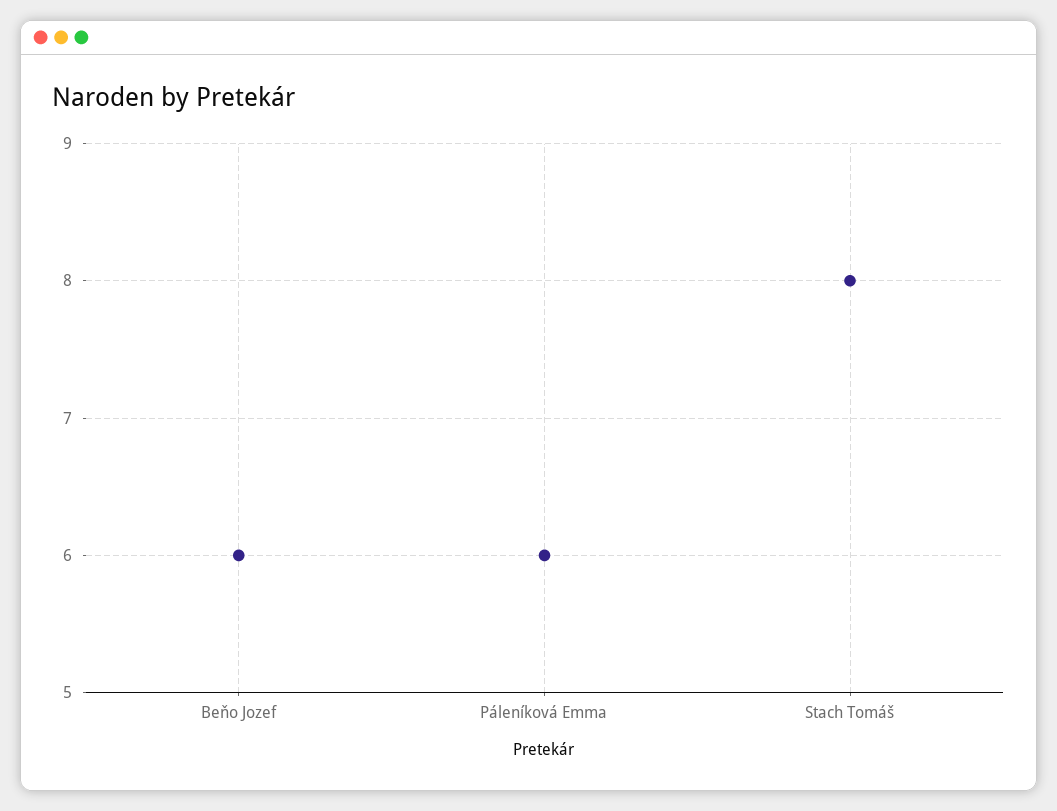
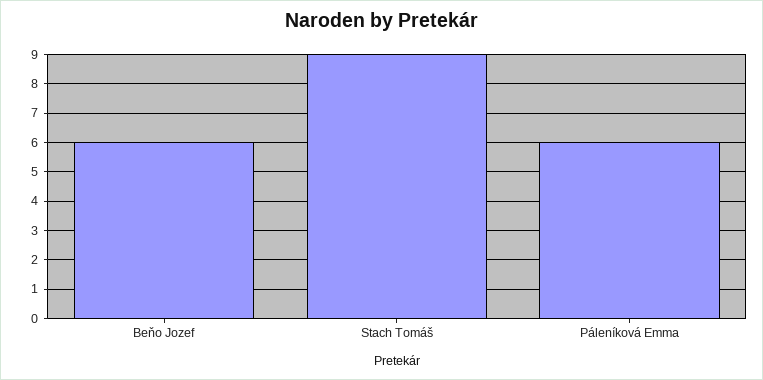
Stach Tomáš: 8 -> 9

